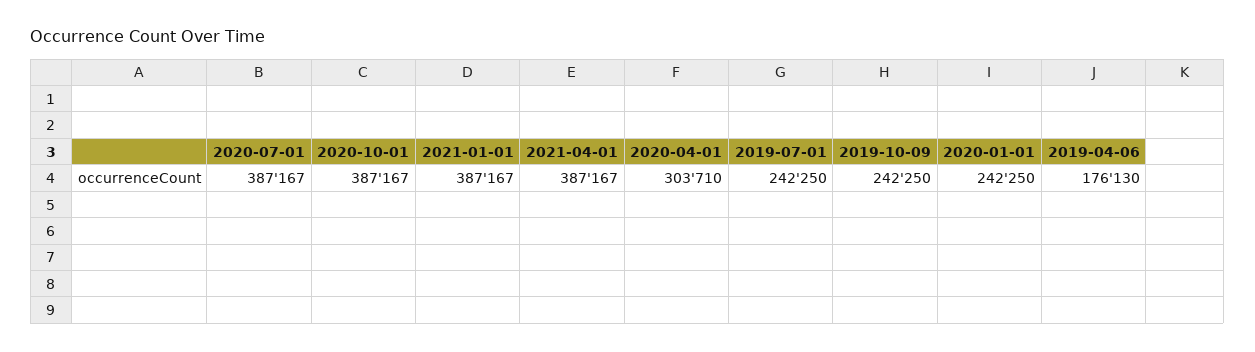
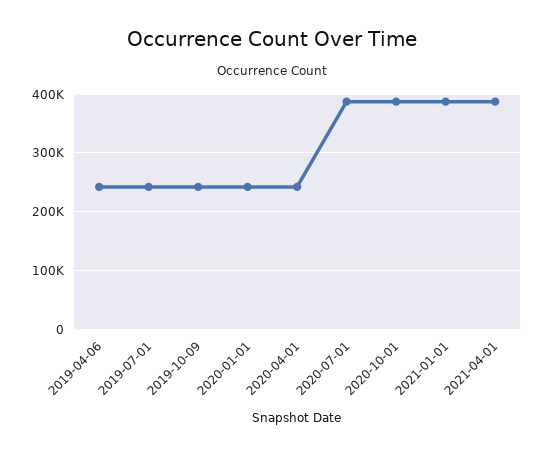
2020-04-01: 303710 -> 240000
2019-04-06: 176130 -> 240000

